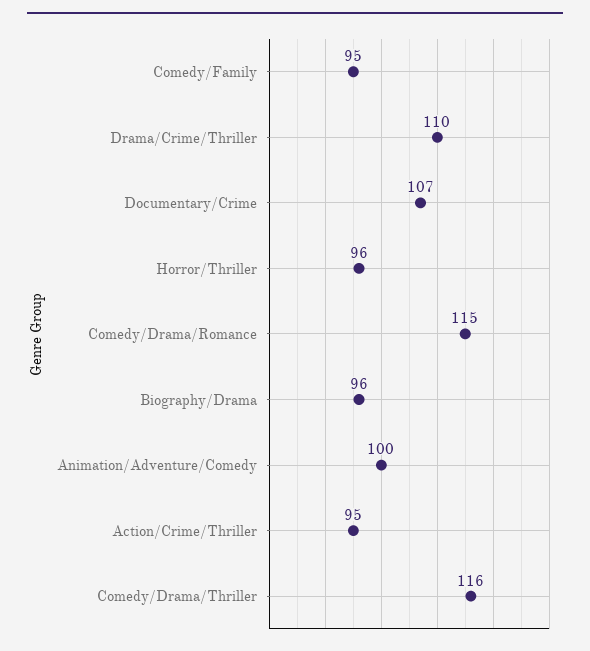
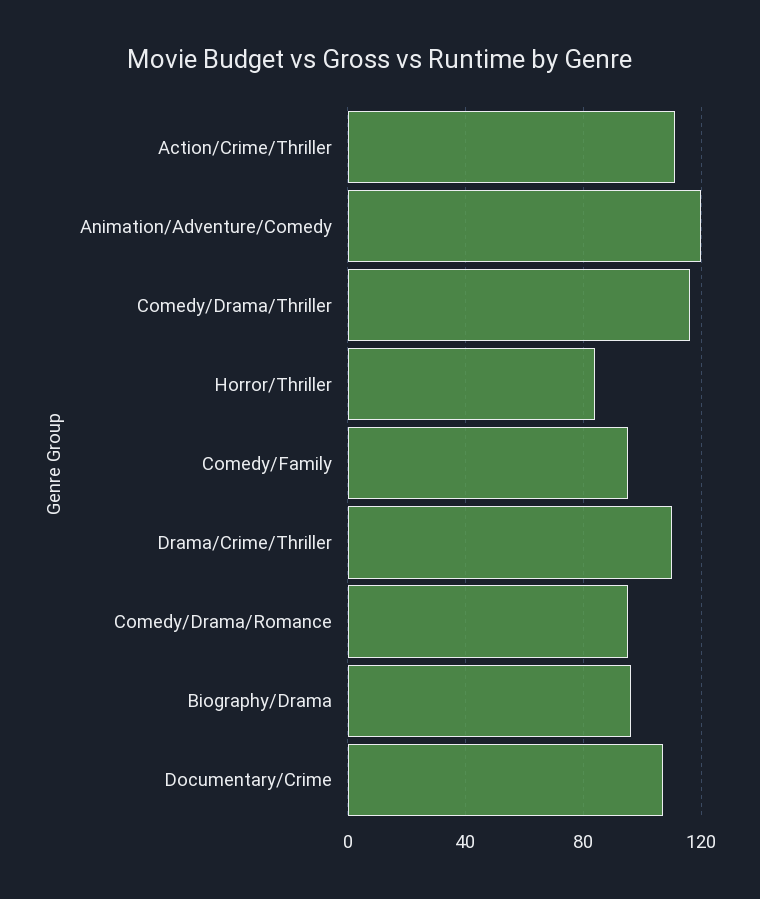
Horror/Thriller: 96 -> 85
Comedy/Drama/Romance: 115 -> 95
Animation/Adventure/Comedy: 100 -> 120
Action/Crime/Thriller: 95 -> 110

